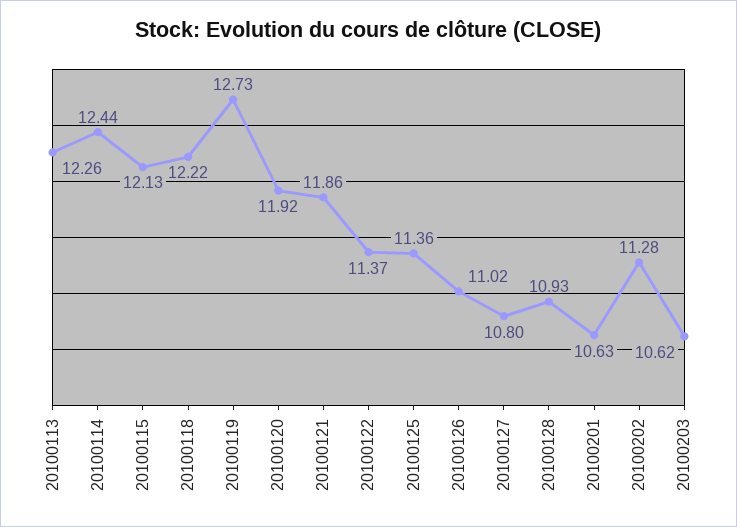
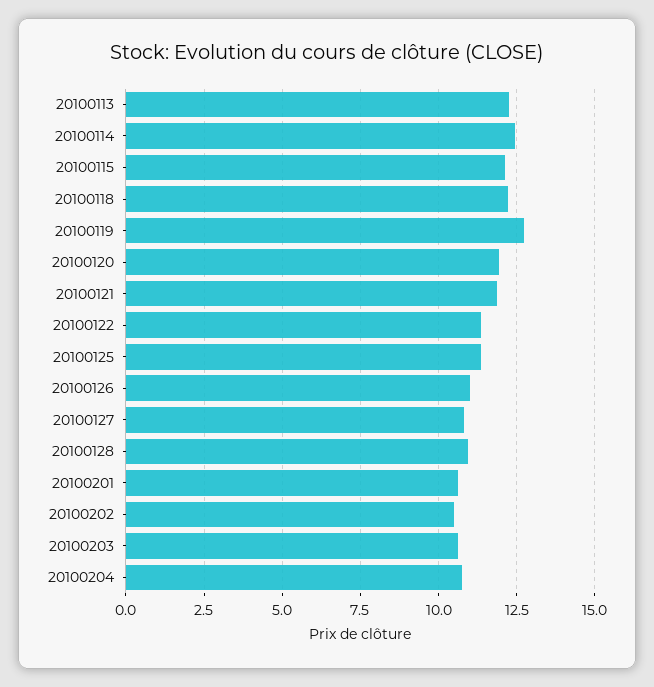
20100202: 11.28 -> 10.5
20100204: none -> 10.75

